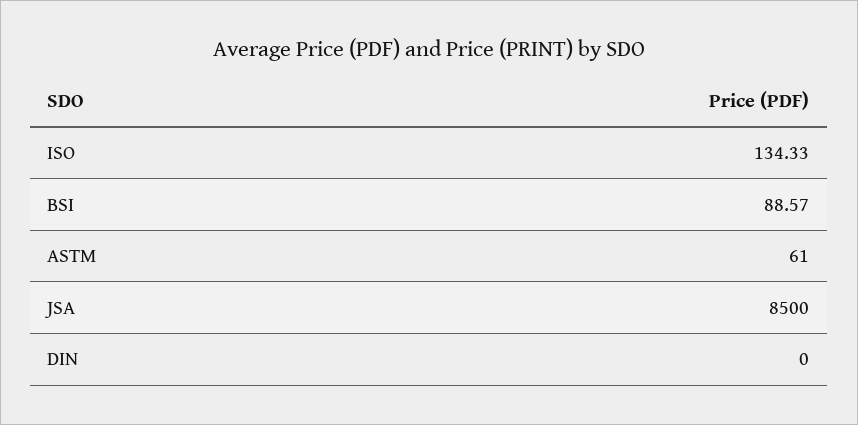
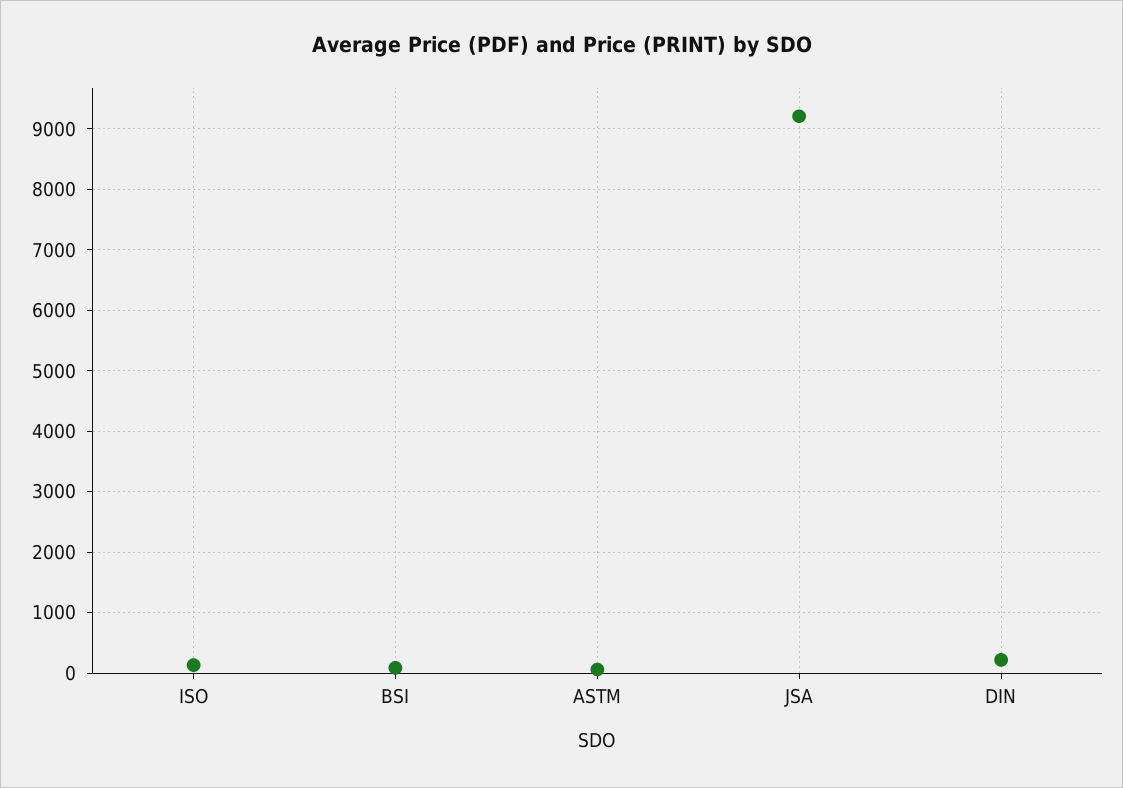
JSA: 8500 -> 9200
DIN: 0 -> 200

